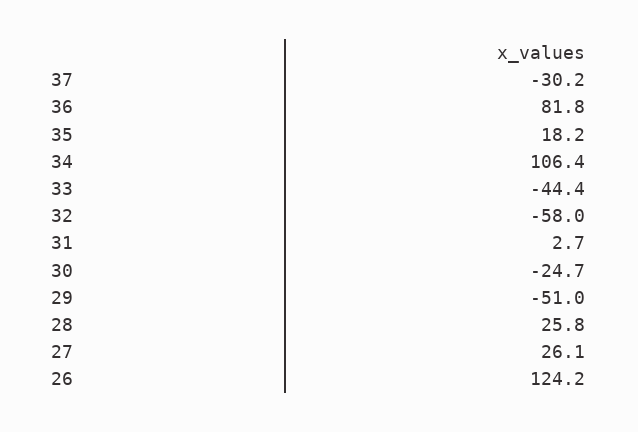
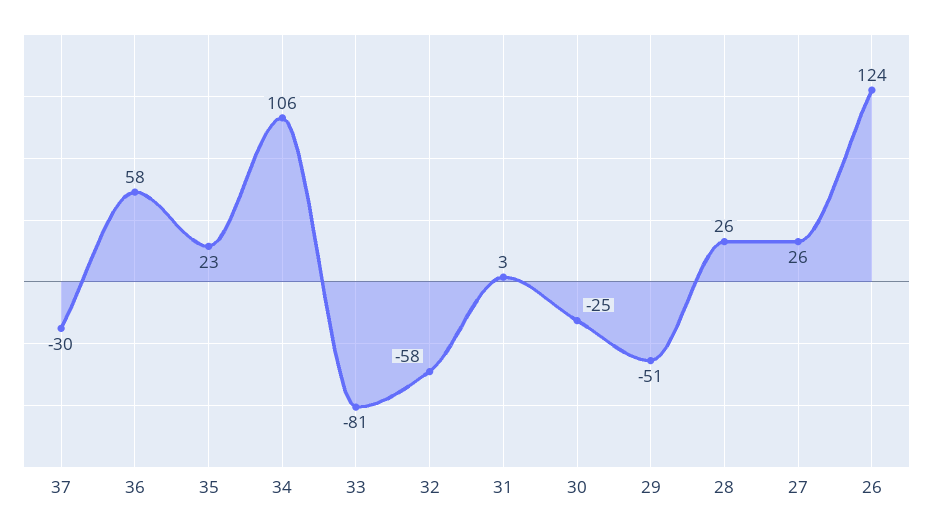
36: 81.8 -> 58
35: 18.2 -> 23
33: -44.4 -> -81

